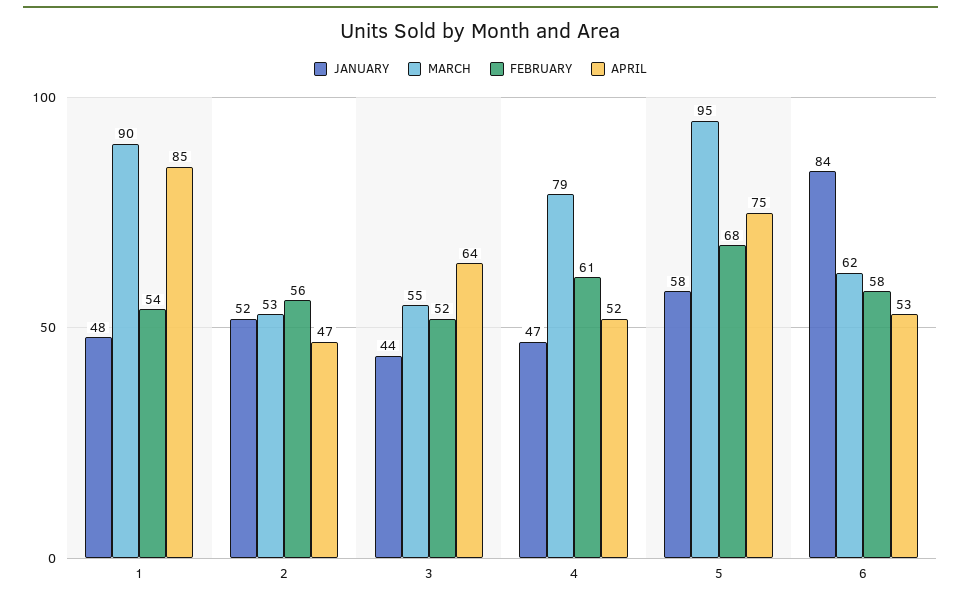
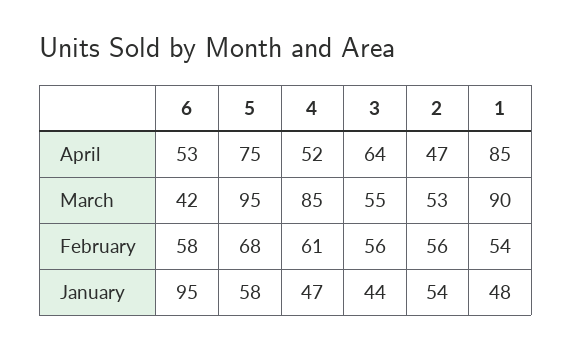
JANUARY, 2: 52 -> 54
FEBRUARY, 3: 52 -> 56
MARCH, 4: 79 -> 85
JANUARY, 6: 84 -> 95
MARCH, 6: 62 -> 42

